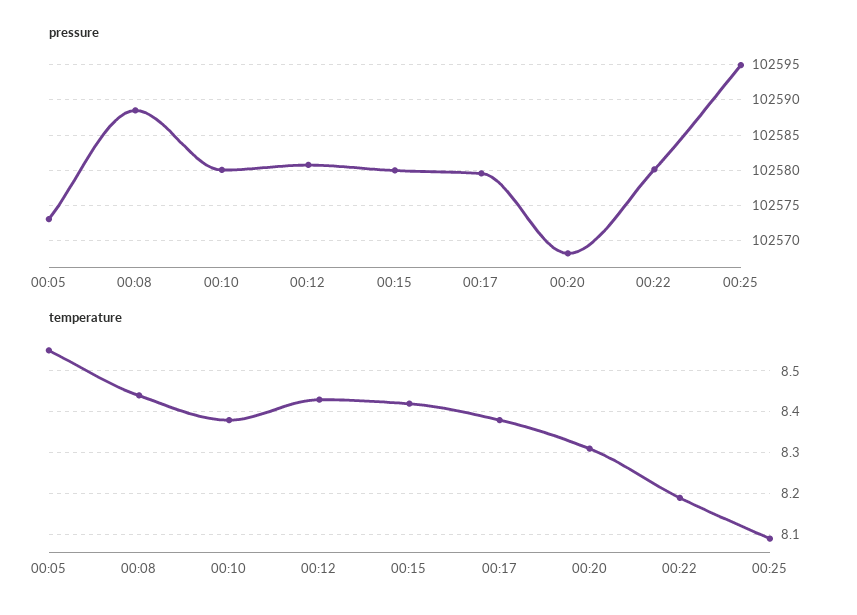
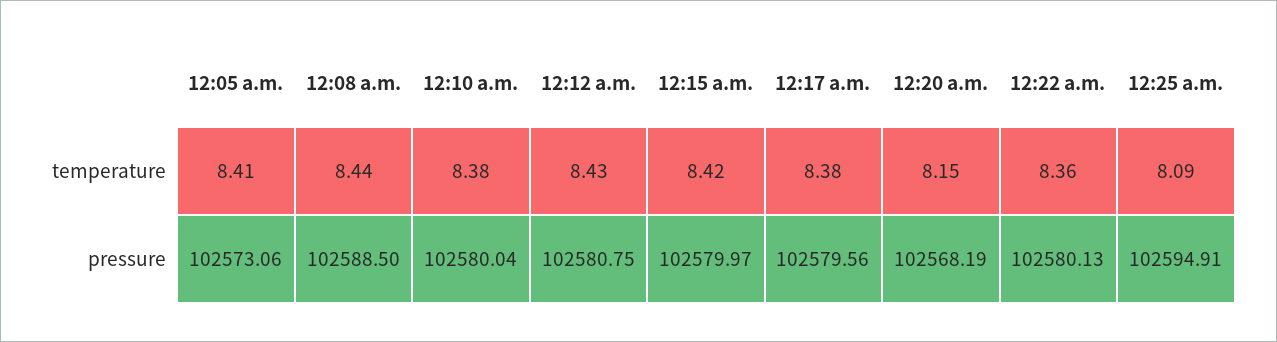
temperature, 00:05: 8.55 -> 8.41
temperature, 00:20: 8.3 -> 8.15
temperature, 00:22: 8.2 -> 8.36

